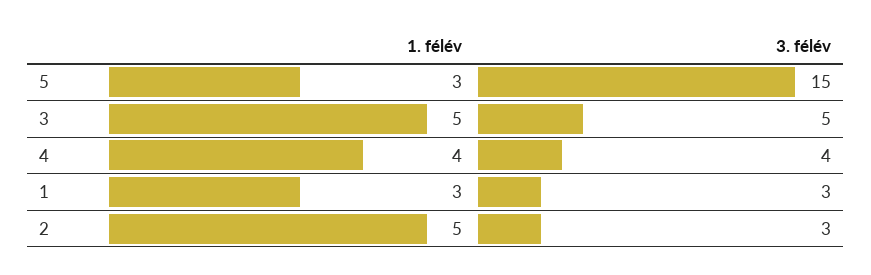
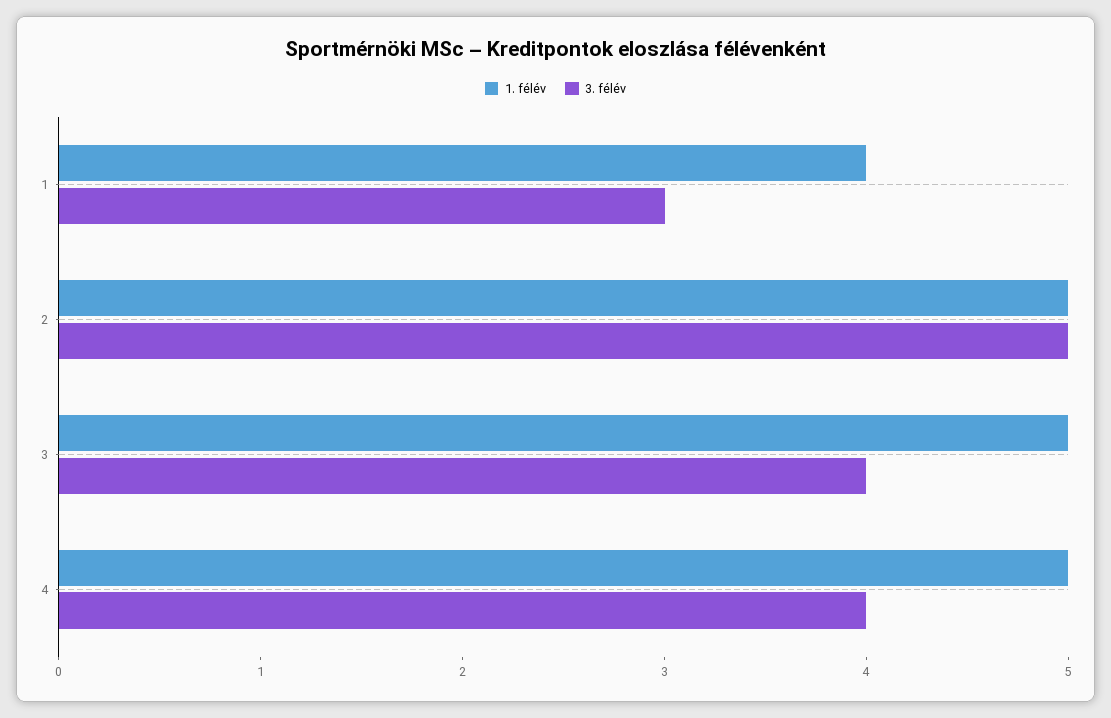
1. félév, 5: 3 -> none
3. félév, 5: 15 -> none
3. félév, 3: 5 -> 4
1. félév, 4: 4 -> 5
1. félév, 1: 3 -> 4
3. félév, 2: 3 -> 5

